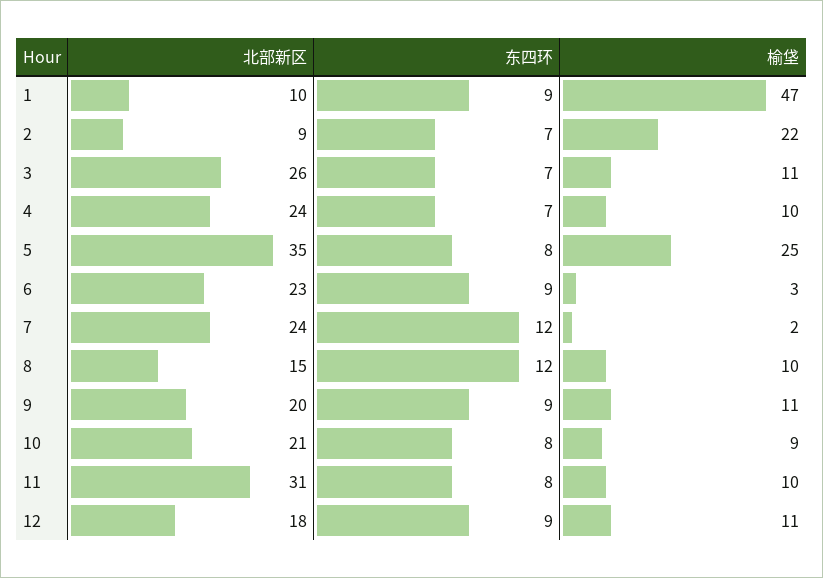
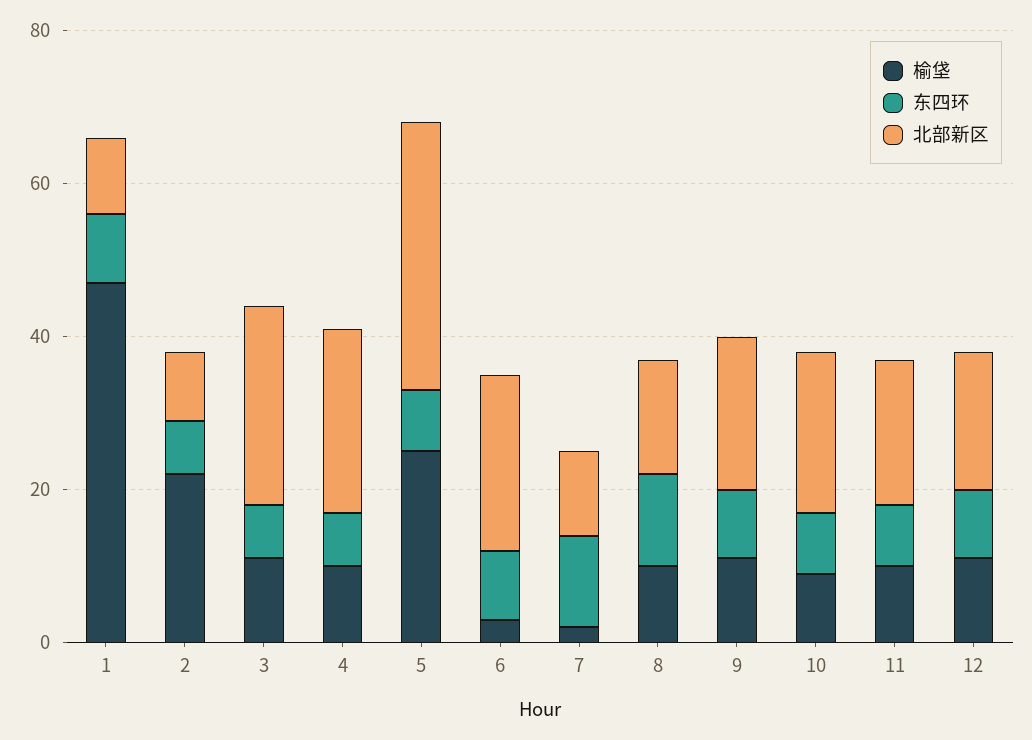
北部新区, 7: 24 -> 10
北部新区, 11: 31 -> 20

